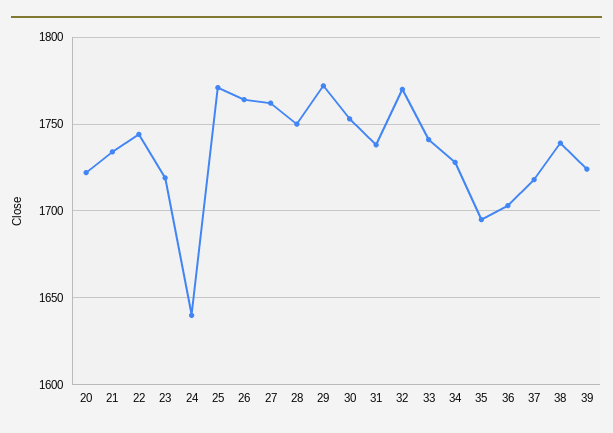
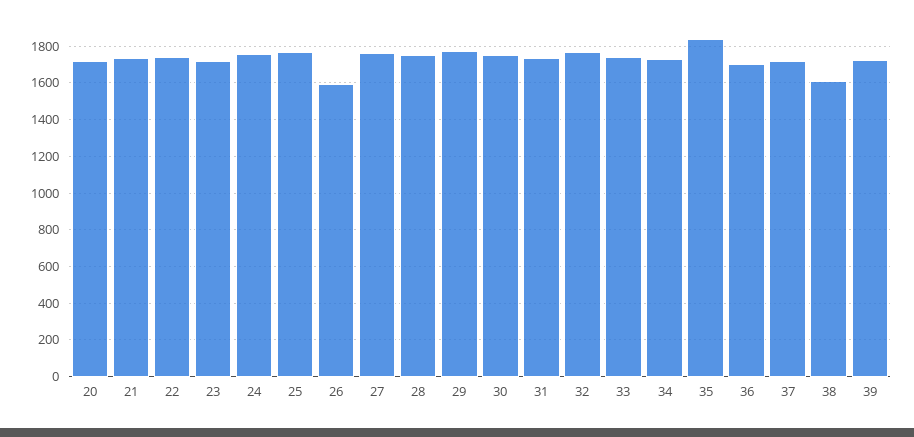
24: 1640 -> 1750
26: 1765 -> 1600
35: 1695 -> 1850
38: 1740 -> 1600

